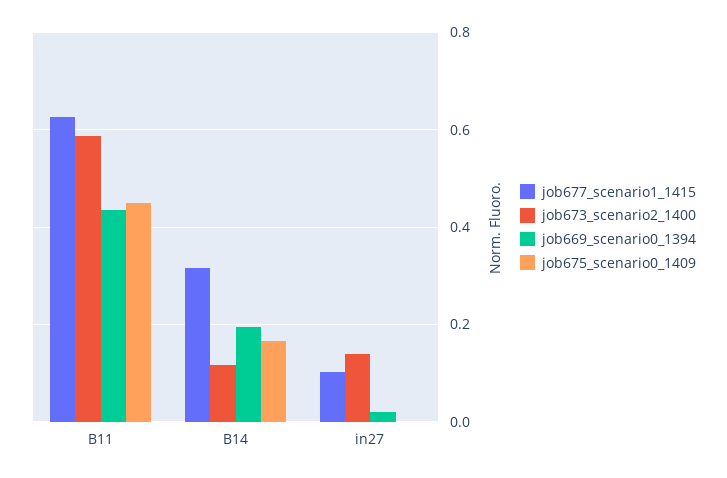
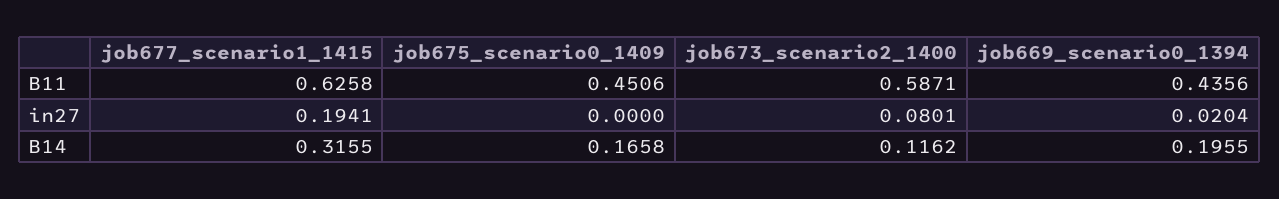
job677_scenario1_1415, in27: 0.1 -> 0.1941
job673_scenario2_1400, in27: 0.14 -> 0.0801

